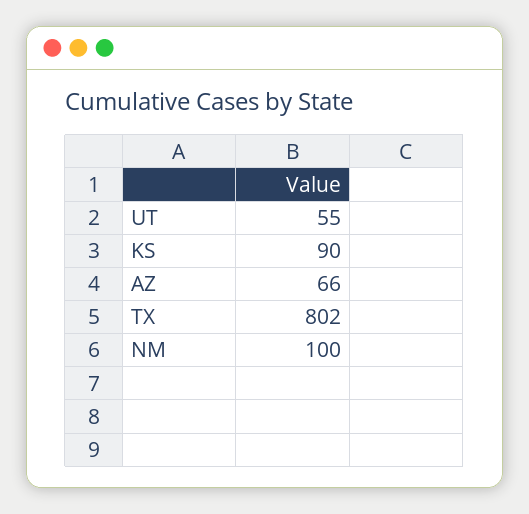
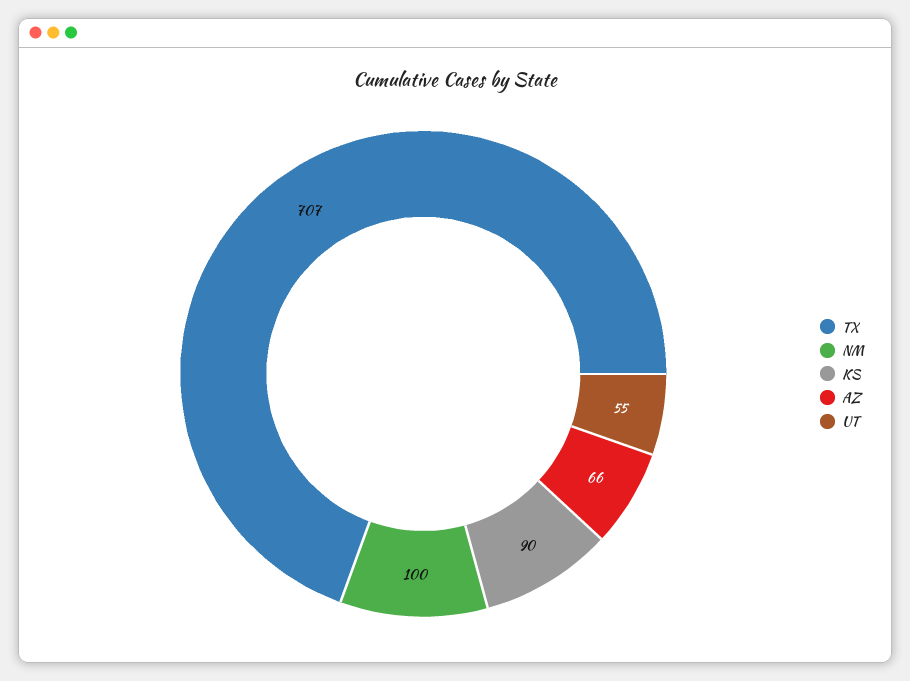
TX: 802 -> 707

